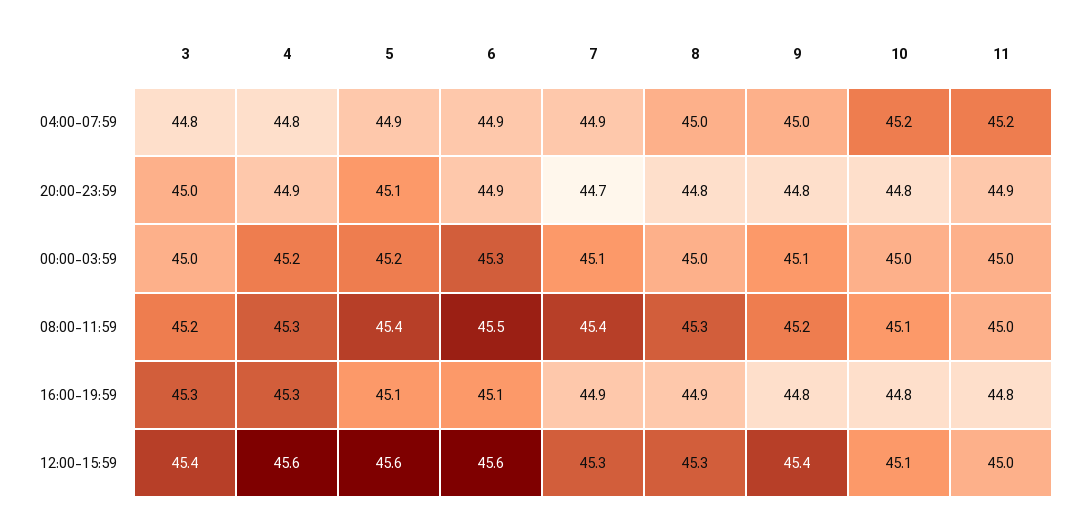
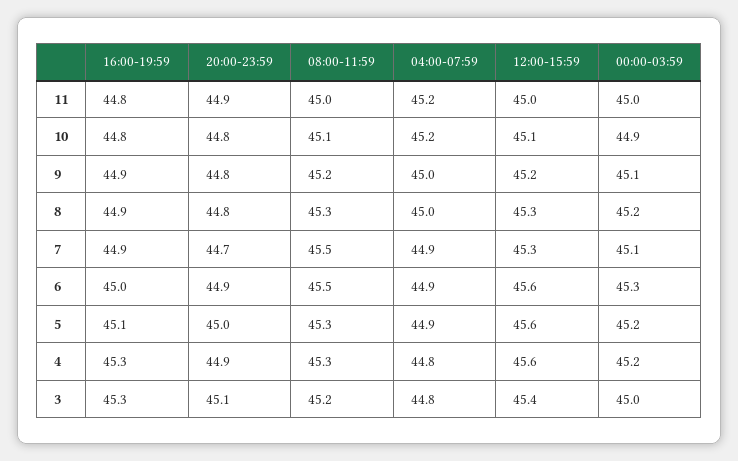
3, 20:00-23:59: 45 -> 45.1
5, 20:00-23:59: 45.1 -> 45
8, 00:00-03:59: 45 -> 45.2
10, 00:00-03:59: 45 -> 44.9
5, 08:00-11:59: 45.4 -> 45.3
7, 08:00-11:59: 45.4 -> 45.5
6, 16:00-19:59: 45.1 -> 45
9, 16:00-19:59: 44.8 -> 44.9
9, 12:00-15:59: 45.4 -> 45.2

